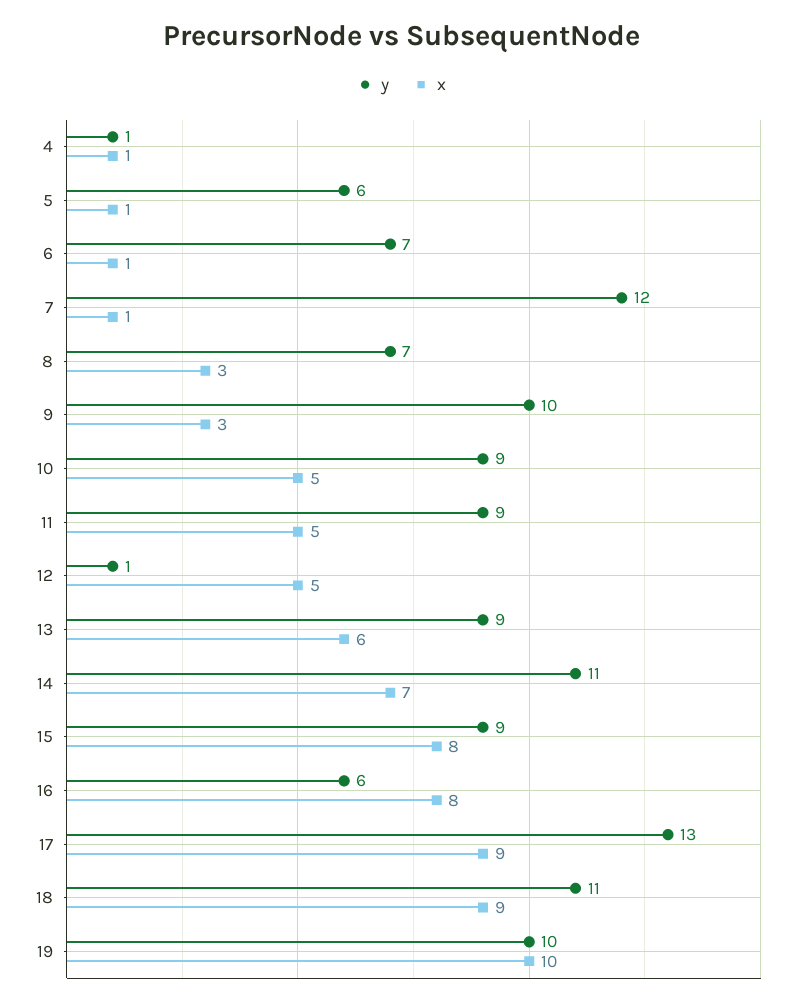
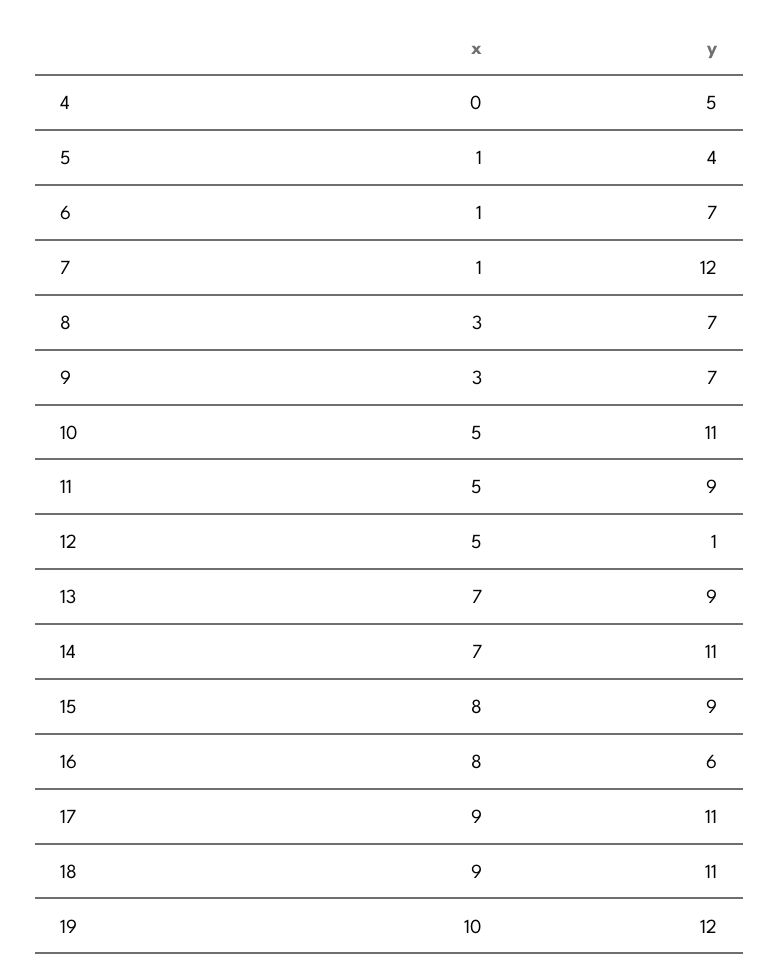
y, 4: 1 -> 5
x, 4: 1 -> 0
y, 5: 6 -> 4
y, 9: 10 -> 7
y, 10: 9 -> 11
x, 13: 6 -> 7
y, 17: 13 -> 11
y, 19: 10 -> 12

